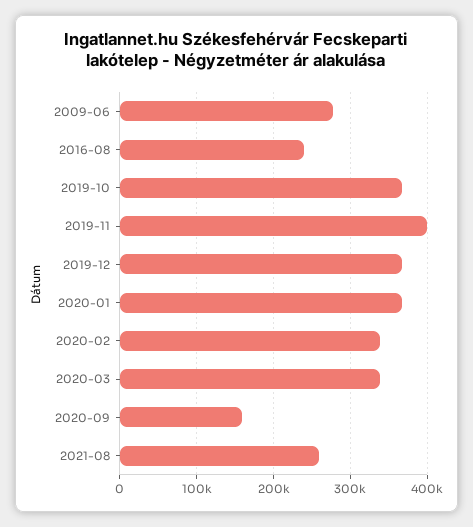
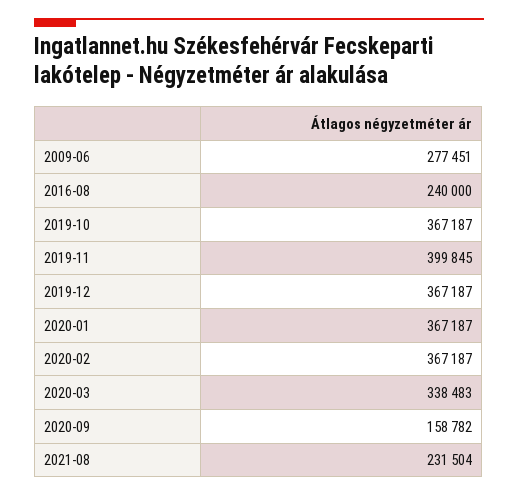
2020-02: 340000 -> 367187
2021-08: 260000 -> 231504

